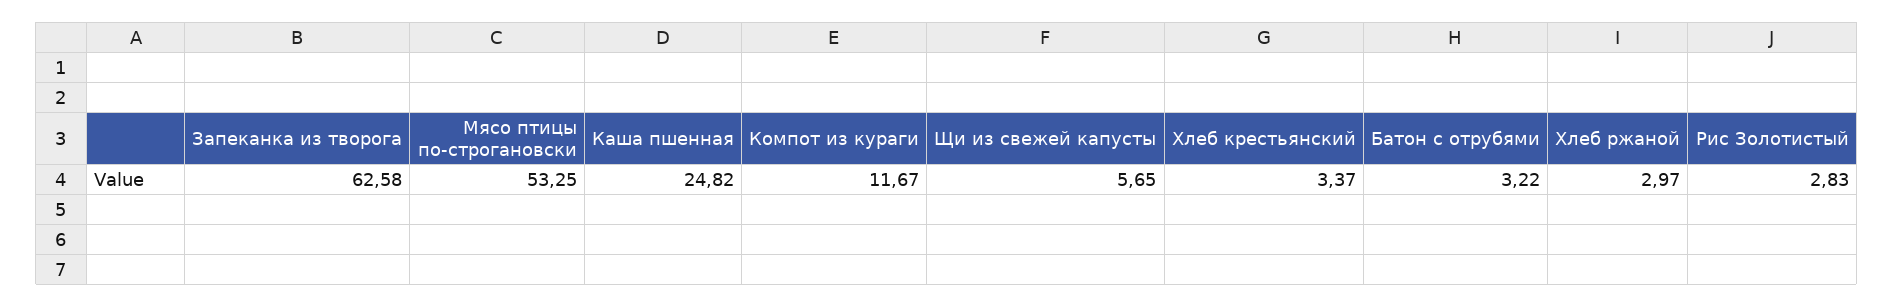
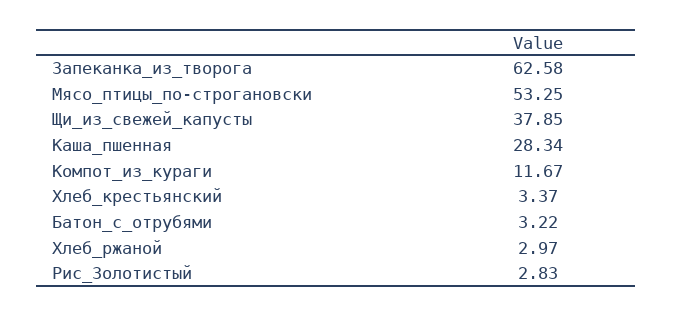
Каша пшенная: 24.82 -> 28.34
Щи из свежей капусты: 5.65 -> 37.85

